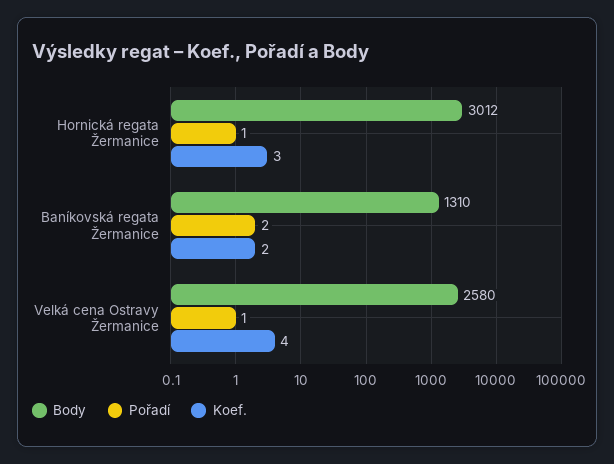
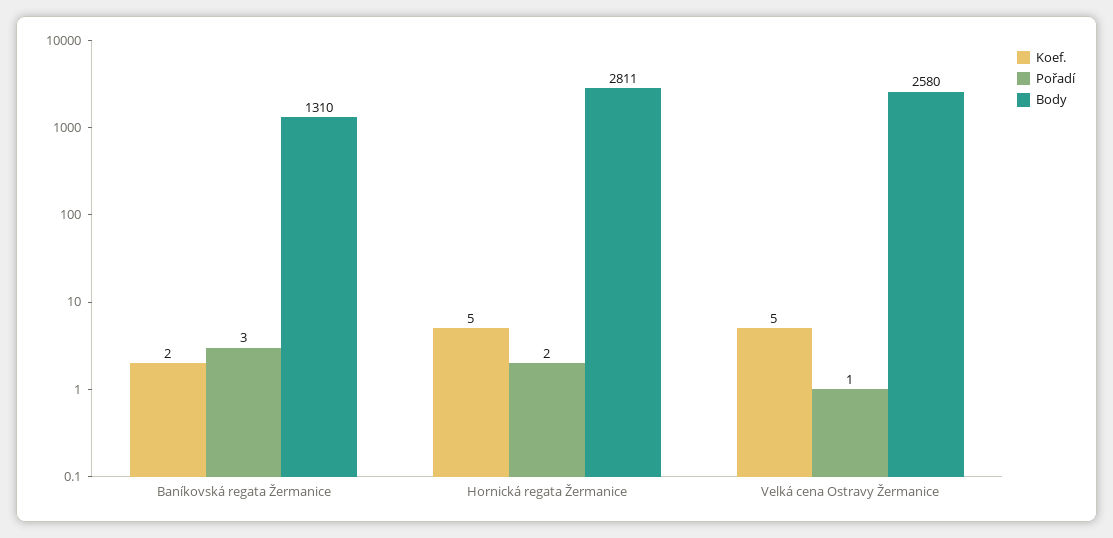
Body, Hornická regata Žermanice: 3012 -> 2811
Pořadí, Hornická regata Žermanice: 1 -> 2
Koef., Hornická regata Žermanice: 3 -> 5
Pořadí, Baníkovská regata Žermanice: 2 -> 3
Koef., Velká cena Ostravy Žermanice: 4 -> 5

